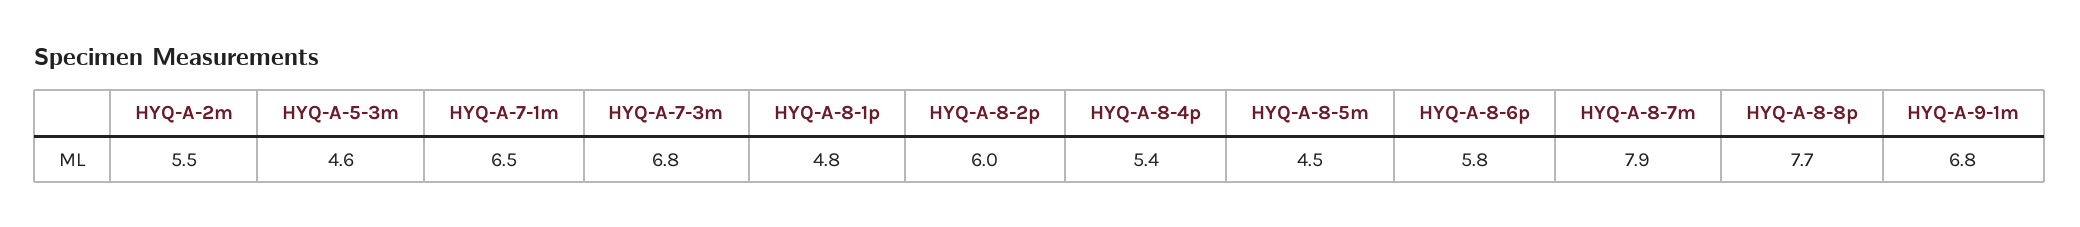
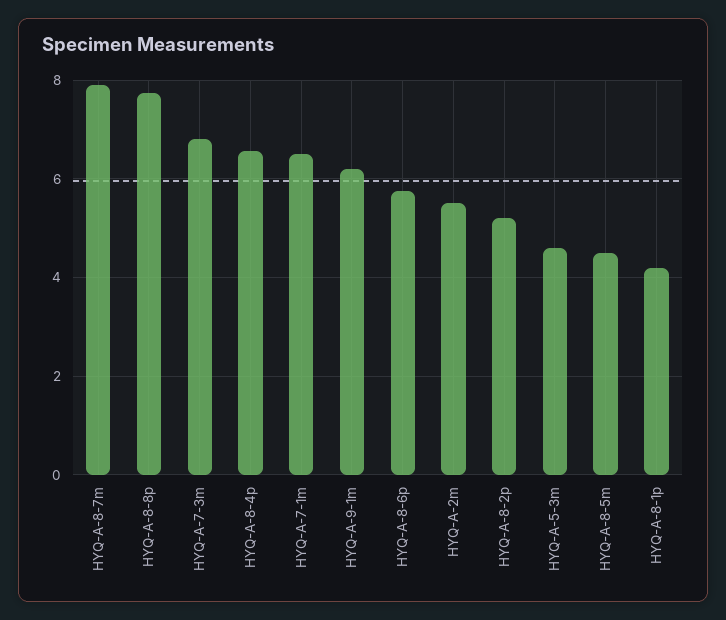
HYQ-A-8-1p: 4.8 -> 4.2
HYQ-A-8-2p: 6 -> 5.2
HYQ-A-8-4p: 5.4 -> 6.6
HYQ-A-9-1m: 6.8 -> 6.2

